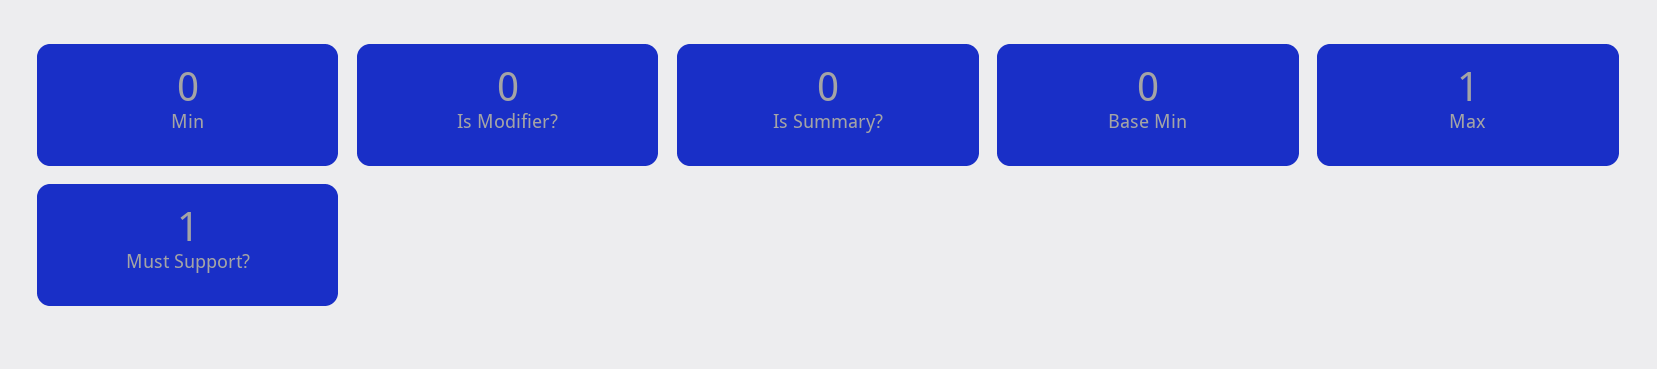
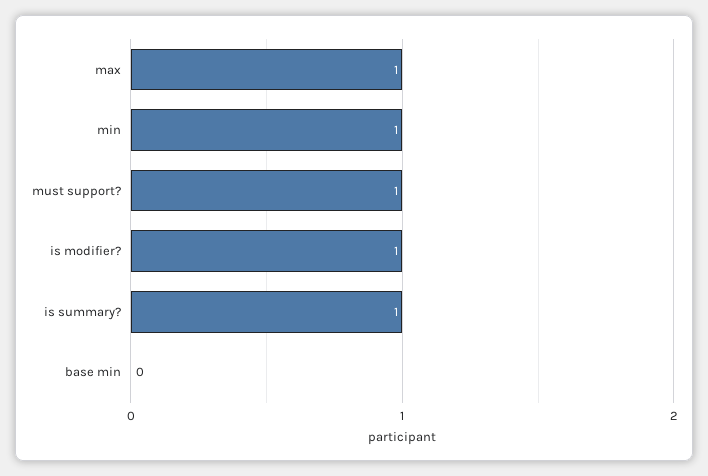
Min: 0 -> 1
Is Modifier?: 0 -> 1
Is Summary?: 0 -> 1

